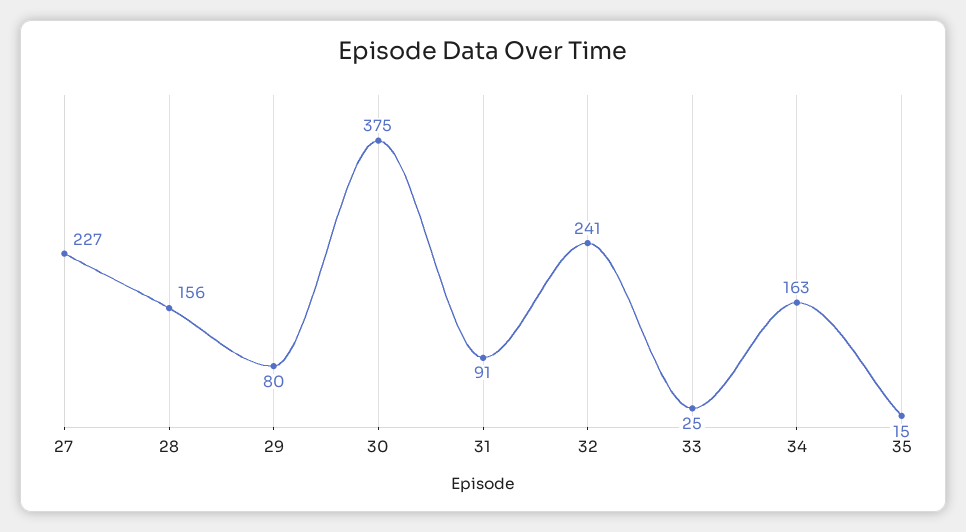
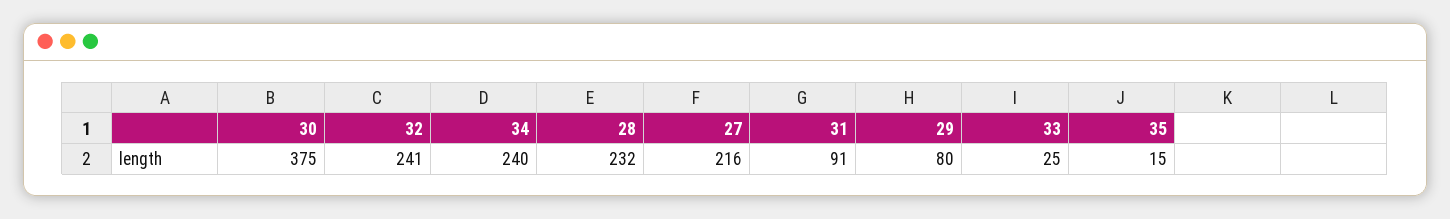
27: 227 -> 216
28: 156 -> 232
34: 163 -> 240

